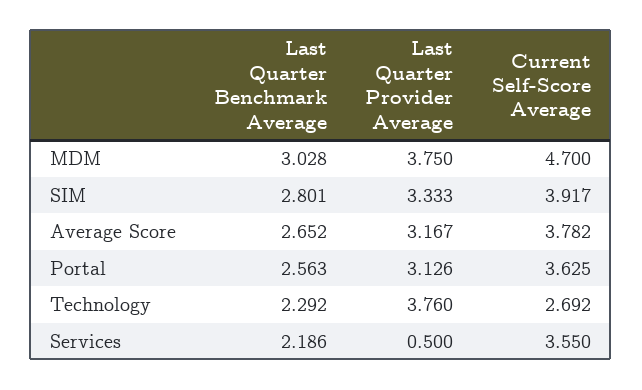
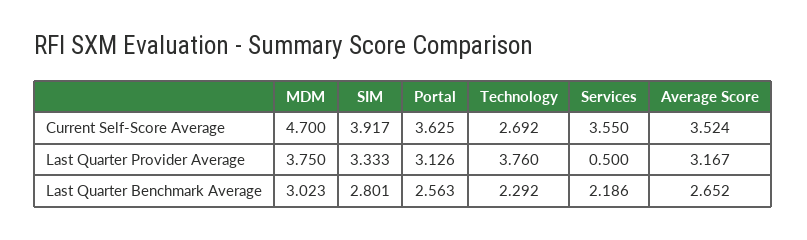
Last Quarter Benchmark Average, MDM: 3.028 -> 3.023
Current Self-Score Average, Average Score: 3.782 -> 3.524

